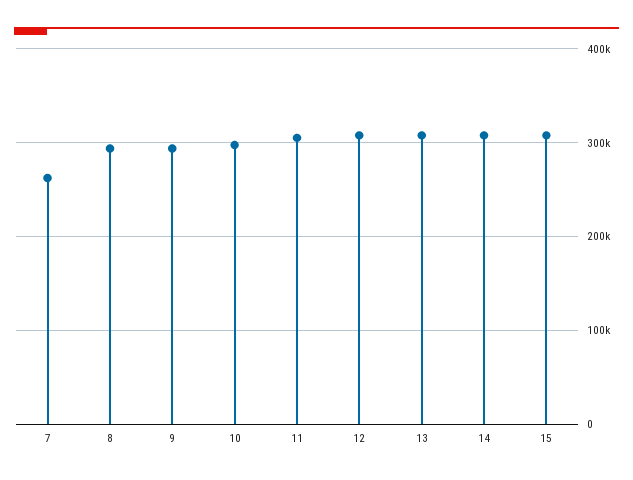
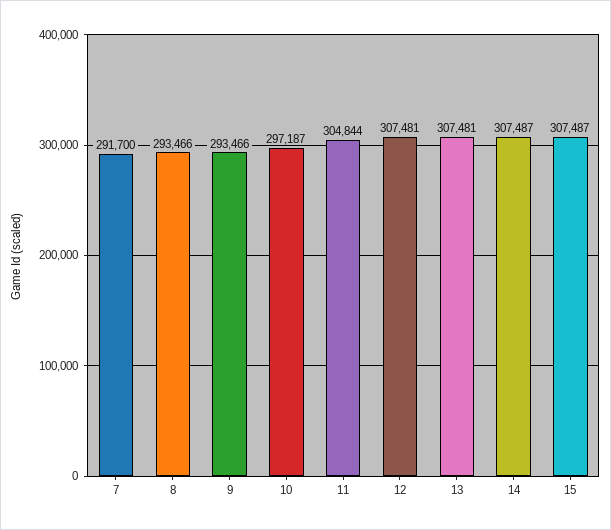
7: 260000 -> 291700

